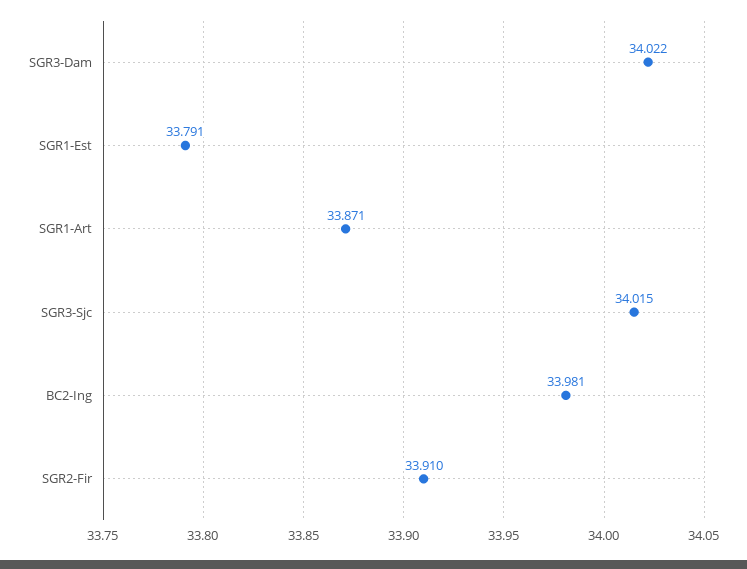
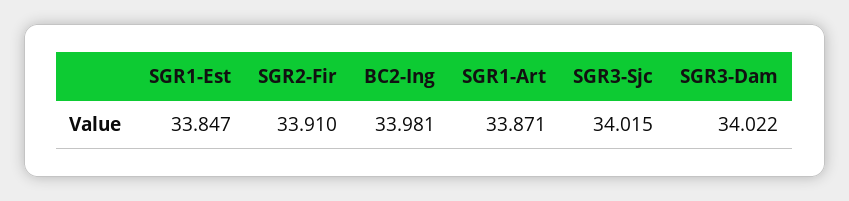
SGR1-Est: 33.791 -> 33.847

